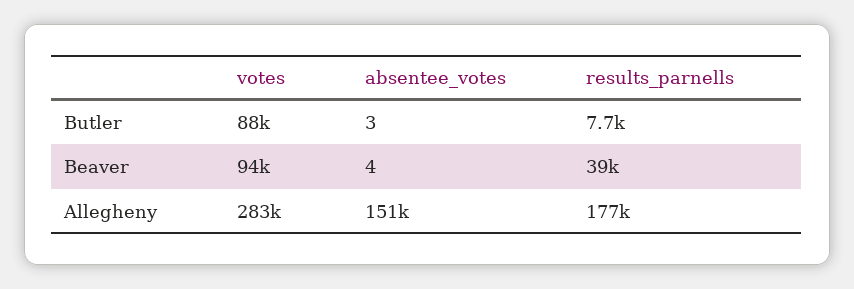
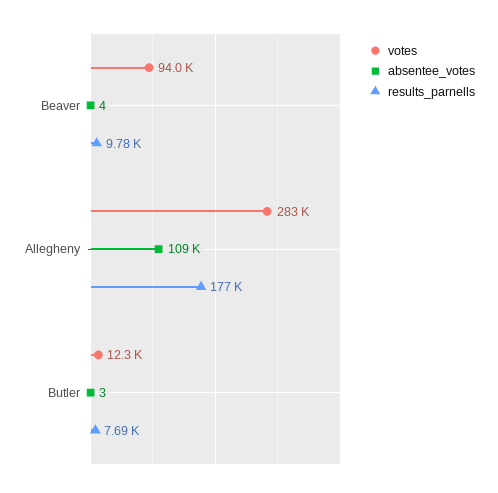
votes, Butler: 88000 -> 12300
results_parnells, Beaver: 39000 -> 9780
absentee_votes, Allegheny: 151000 -> 109000

